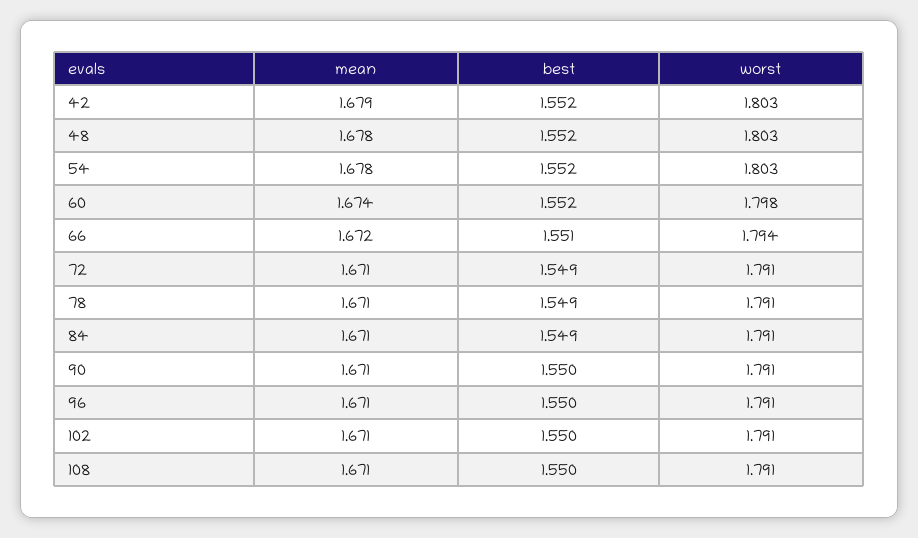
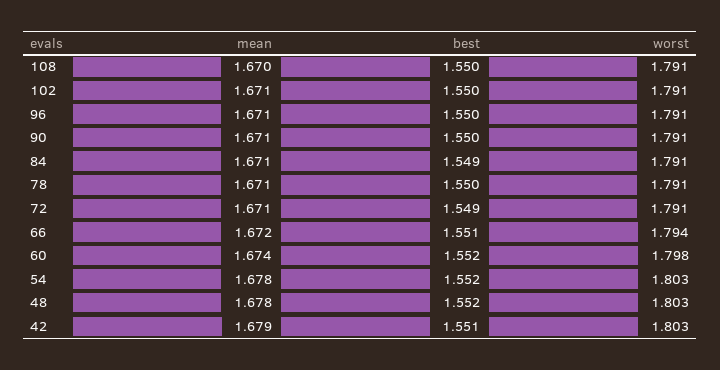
best, 42: 1.552 -> 1.551
best, 78: 1.549 -> 1.55
mean, 108: 1.671 -> 1.67

